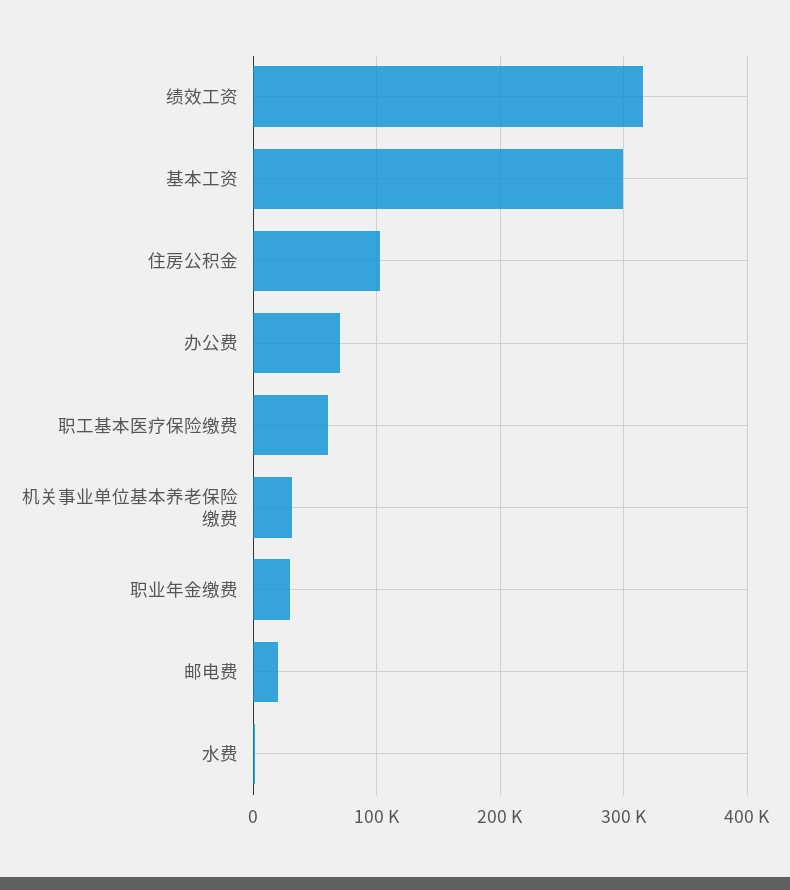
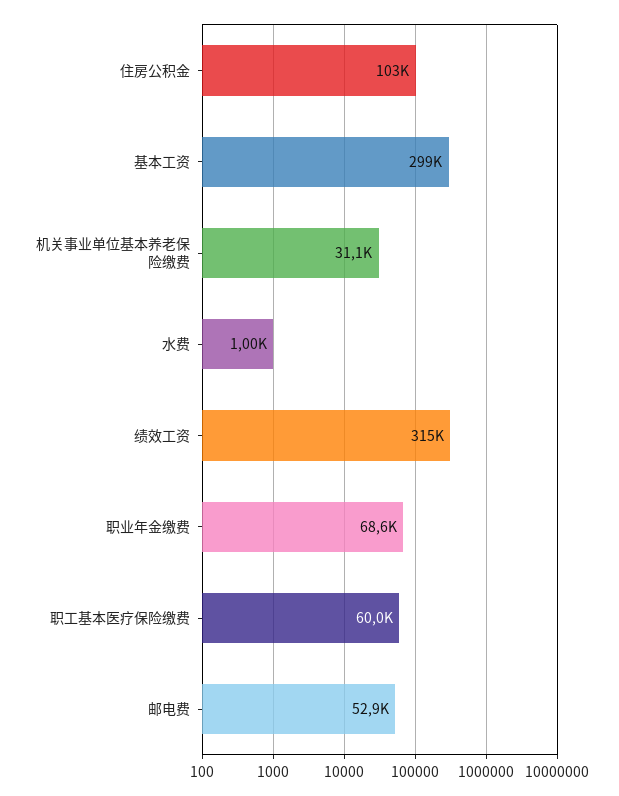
办公费: 70000 -> none
职业年金缴费: 30000 -> 68600
邮电费: 20000 -> 52900

